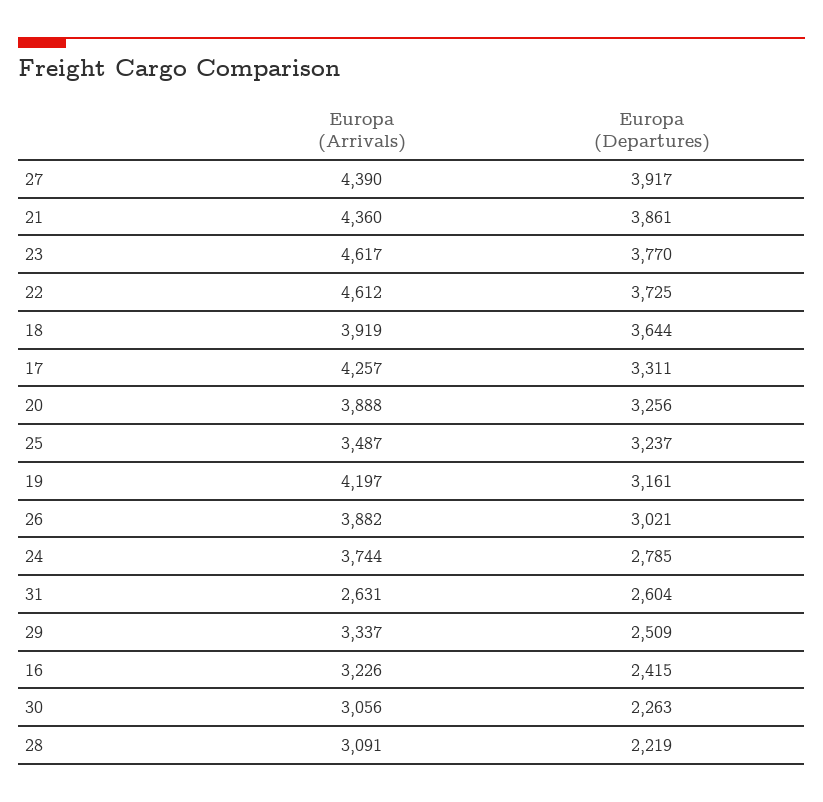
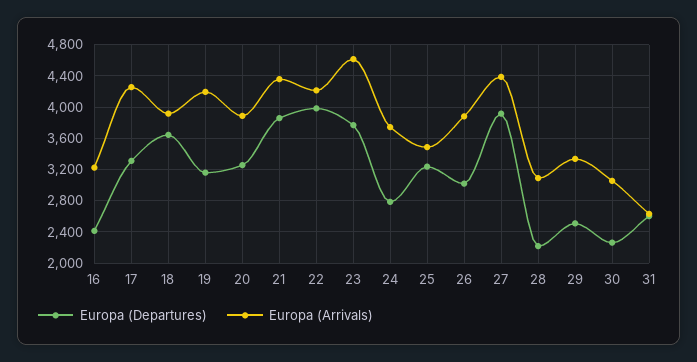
Europa (Arrivals), 22: 4612 -> 4200
Europa (Departures), 22: 3725 -> 4000

